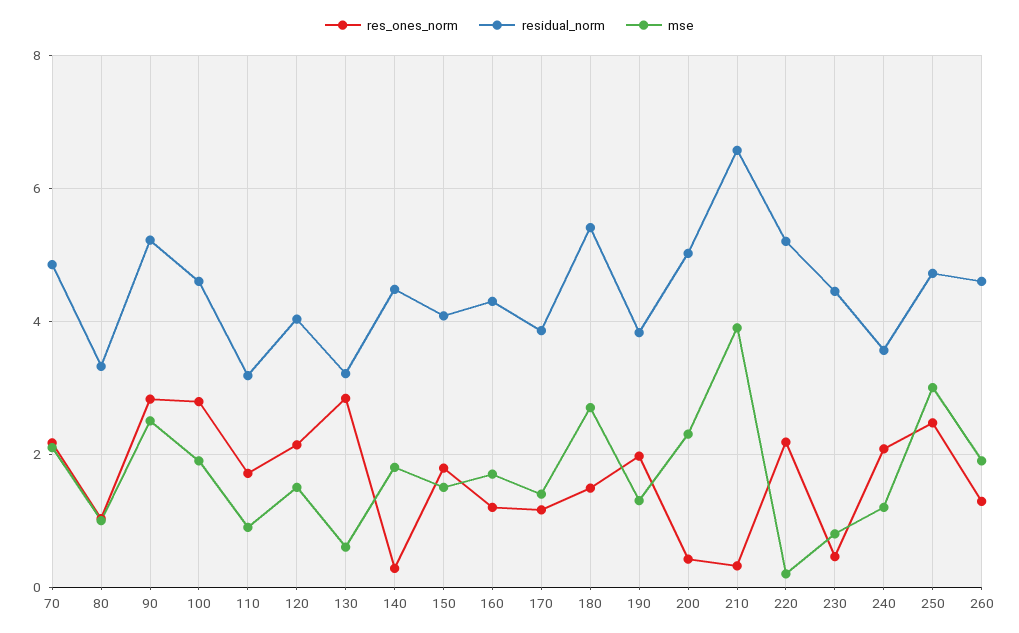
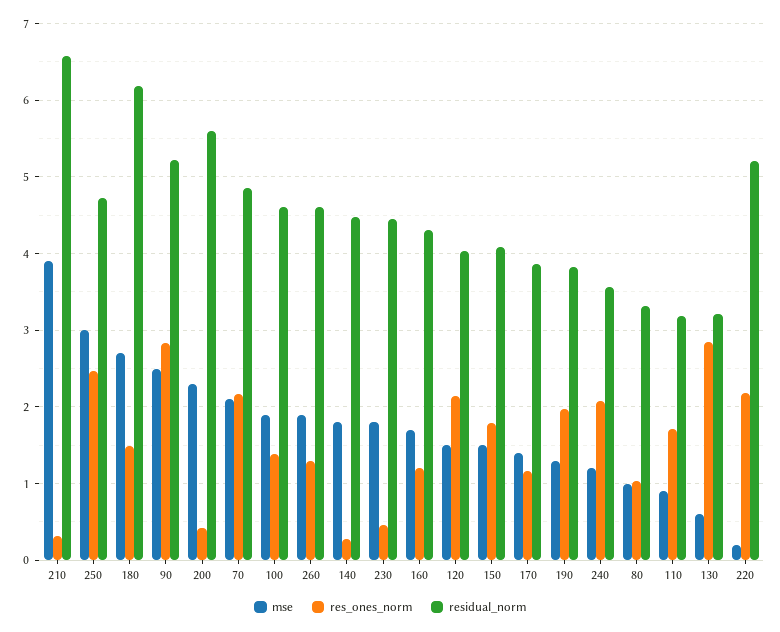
res_ones_norm, 100: 2.8 -> 1.4
residual_norm, 180: 5.4 -> 6.2
residual_norm, 200: 5 -> 5.6
mse, 230: 0.8 -> 1.8

